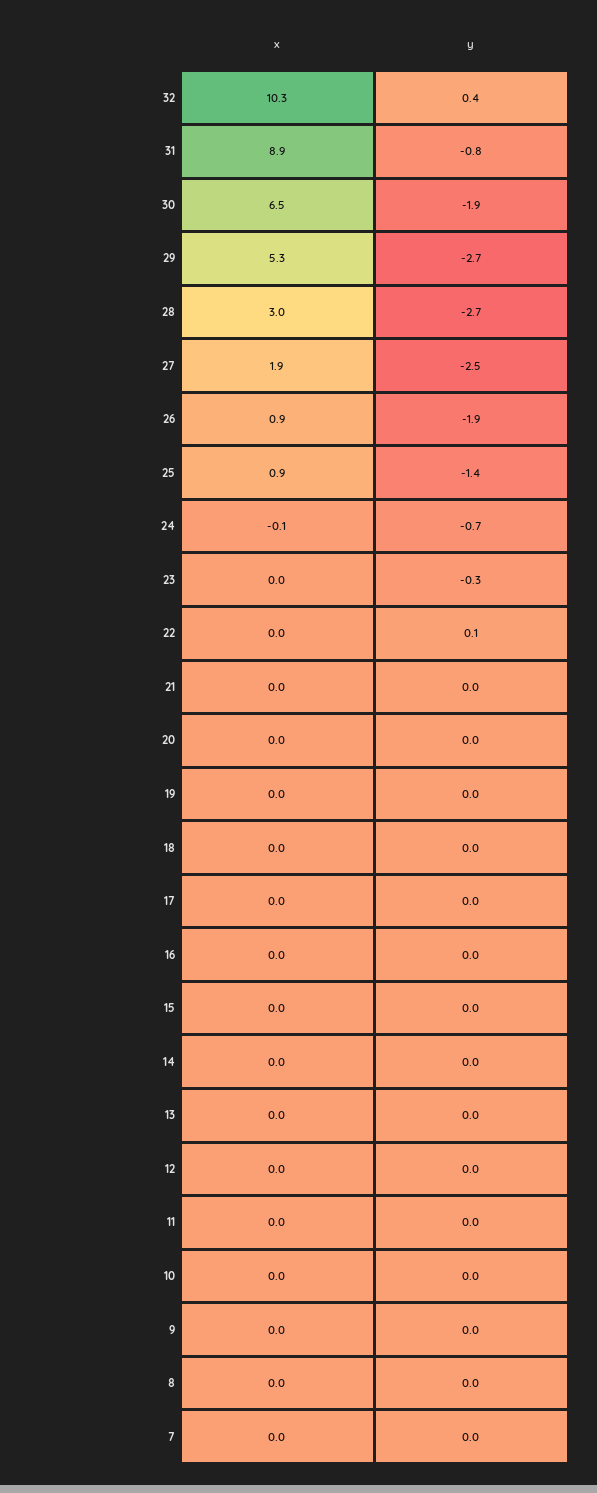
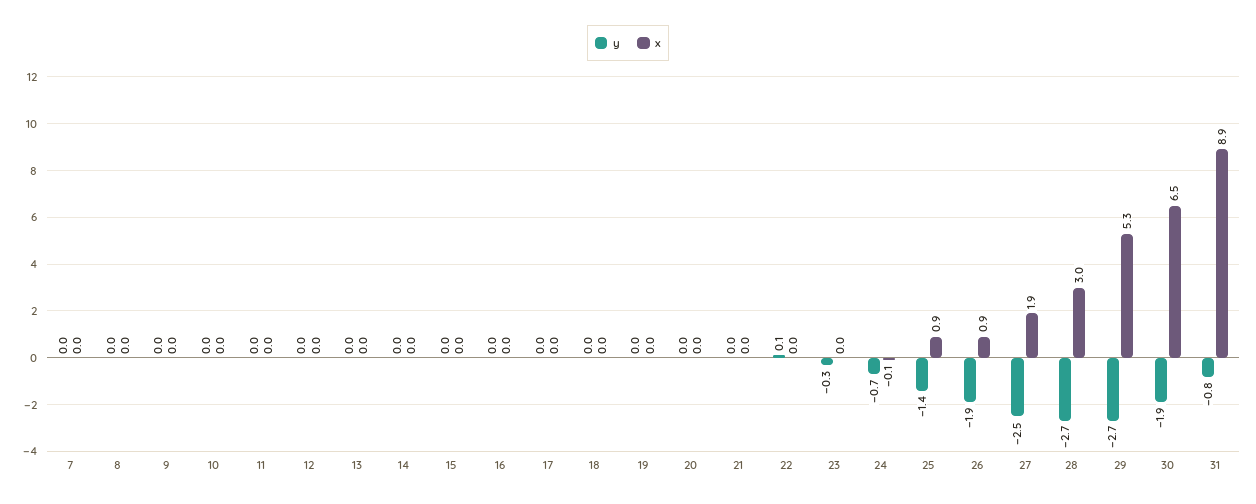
x, 32: 10.3 -> none
y, 32: 0.4 -> none

